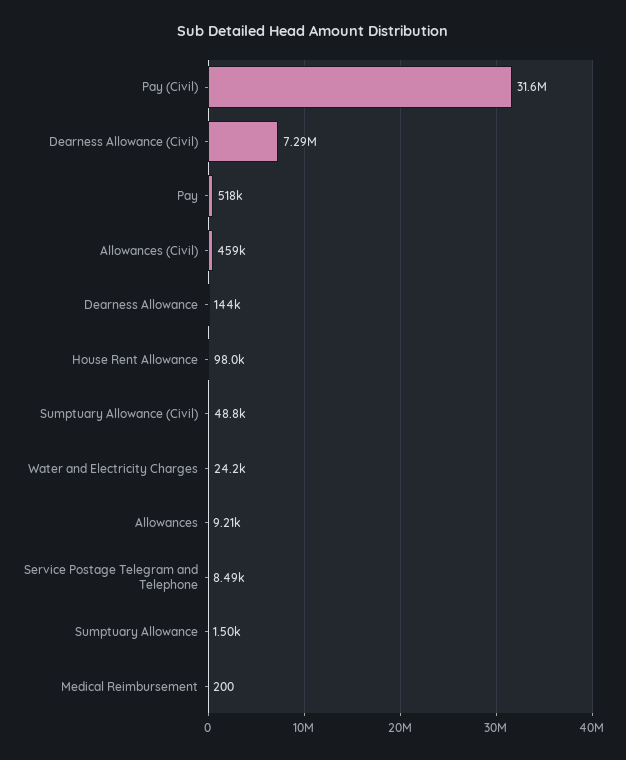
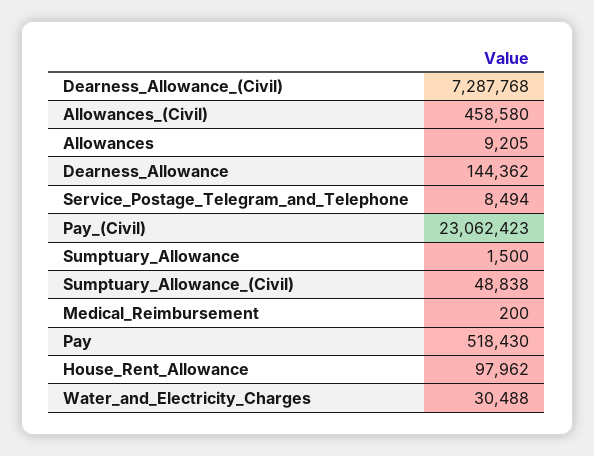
Pay (Civil): 31600000 -> 23062423
Water and Electricity Charges: 24200 -> 30488

